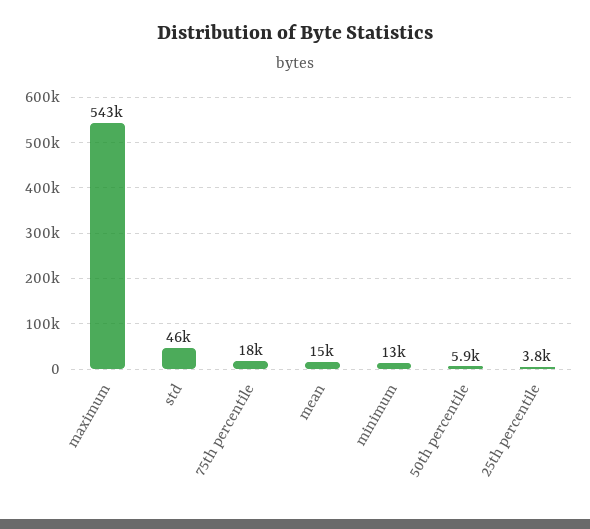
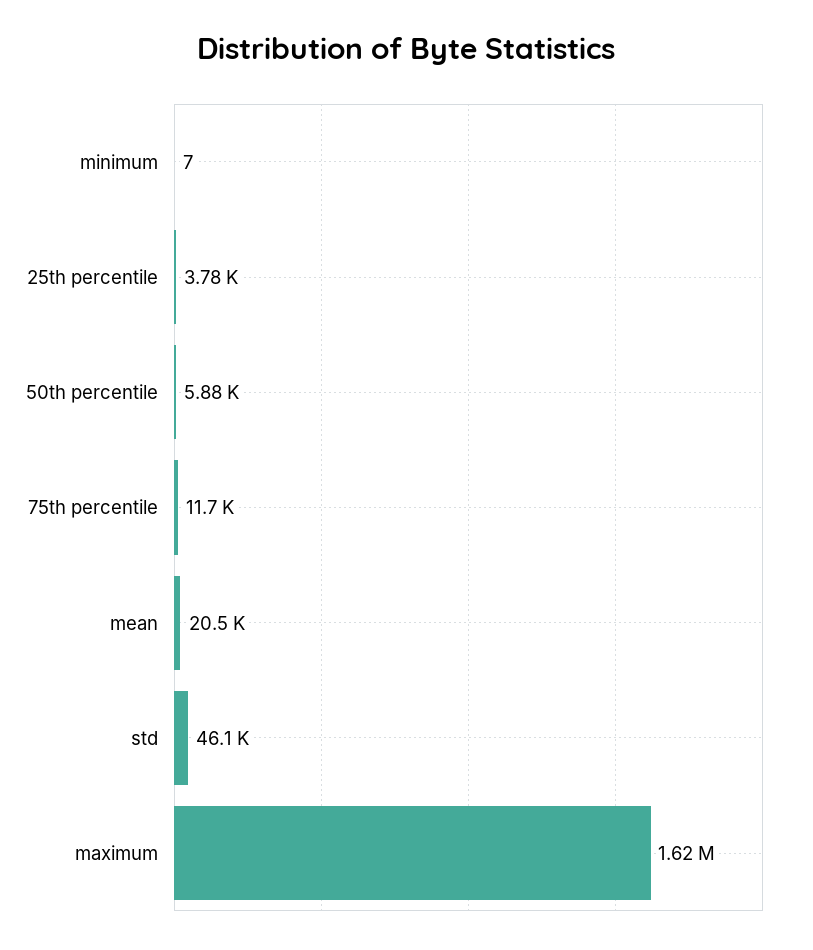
maximum: 543000 -> 1620000
75th percentile: 18000 -> 11700
mean: 15000 -> 20500
minimum: 13000 -> 7

